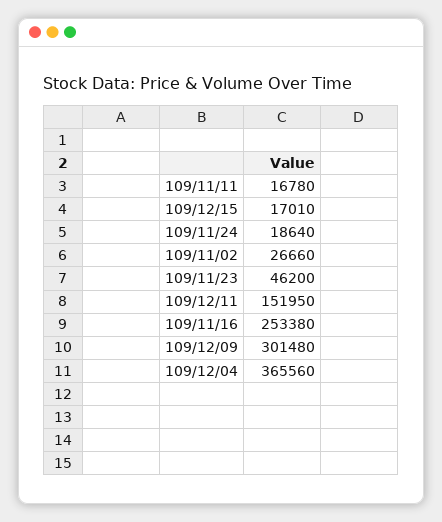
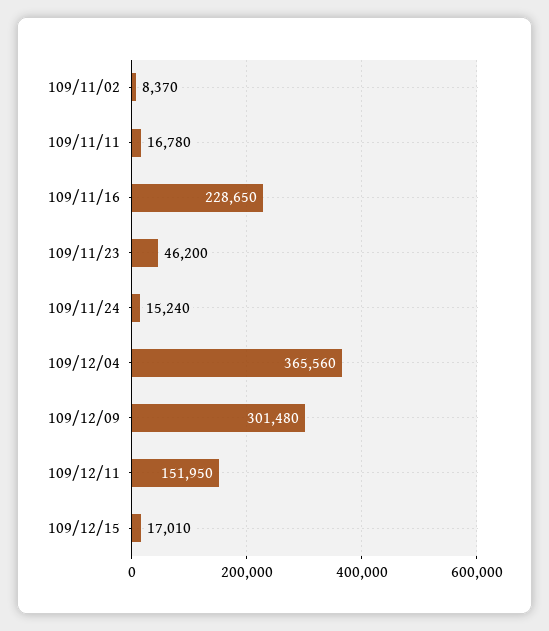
109/11/24: 18640 -> 15240
109/11/02: 26660 -> 8370
109/11/16: 253380 -> 228650

